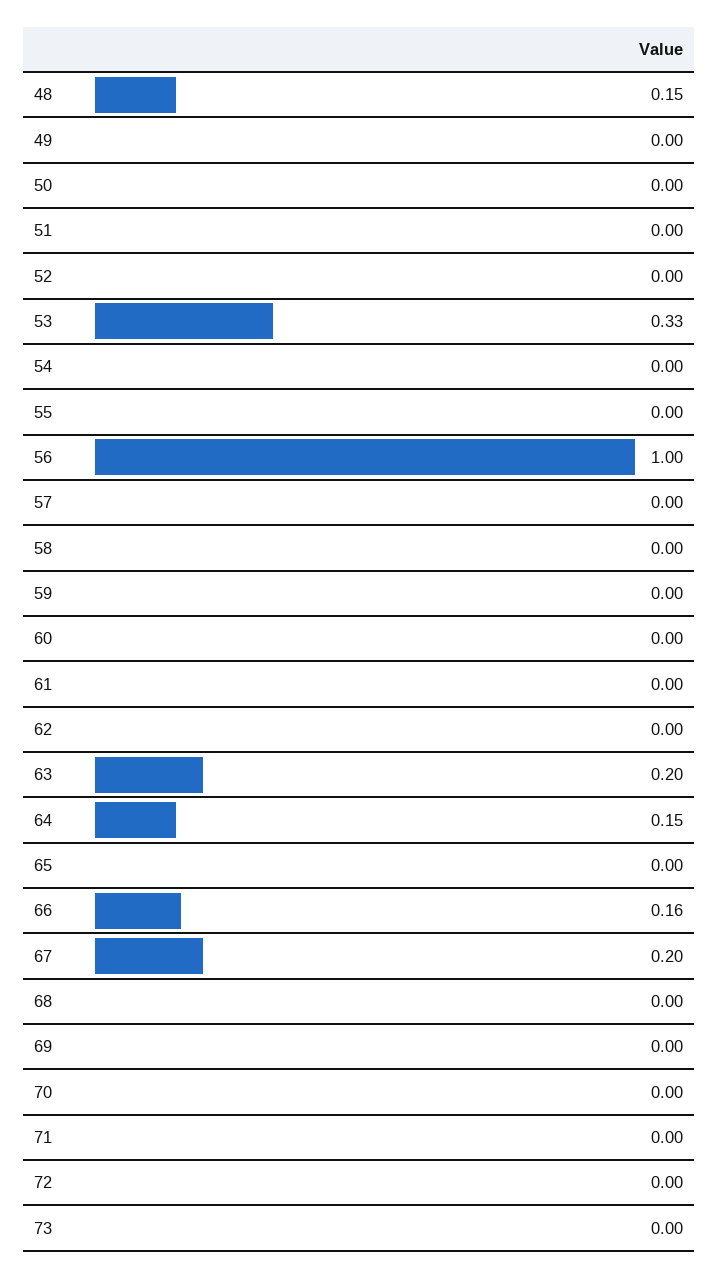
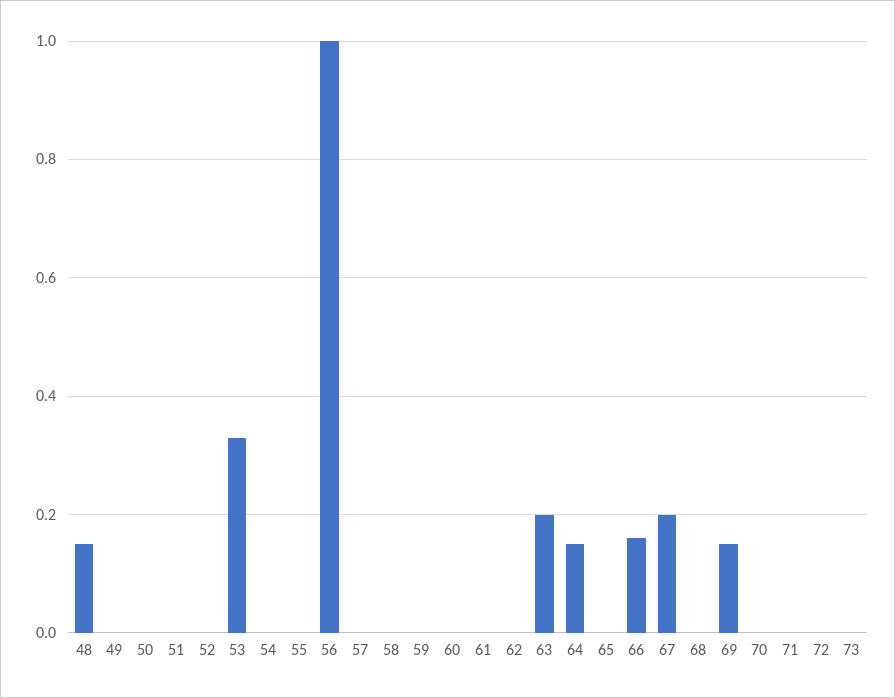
69: 0 -> 0.15

